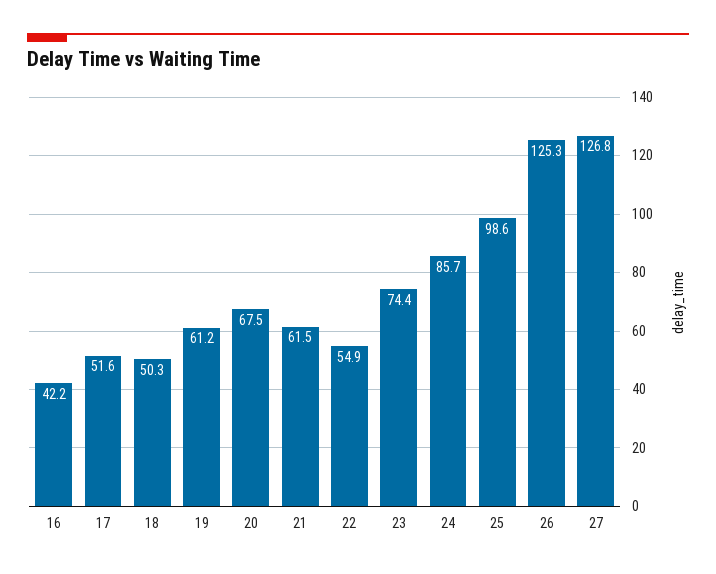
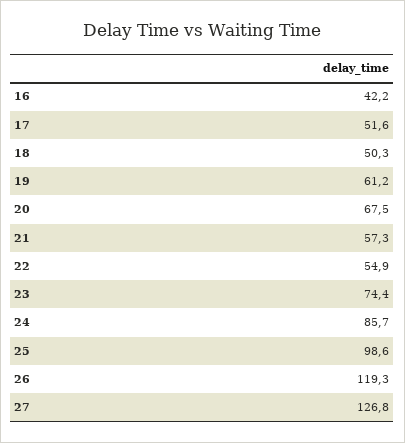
21: 61.5 -> 57.3
26: 125.3 -> 119.3

